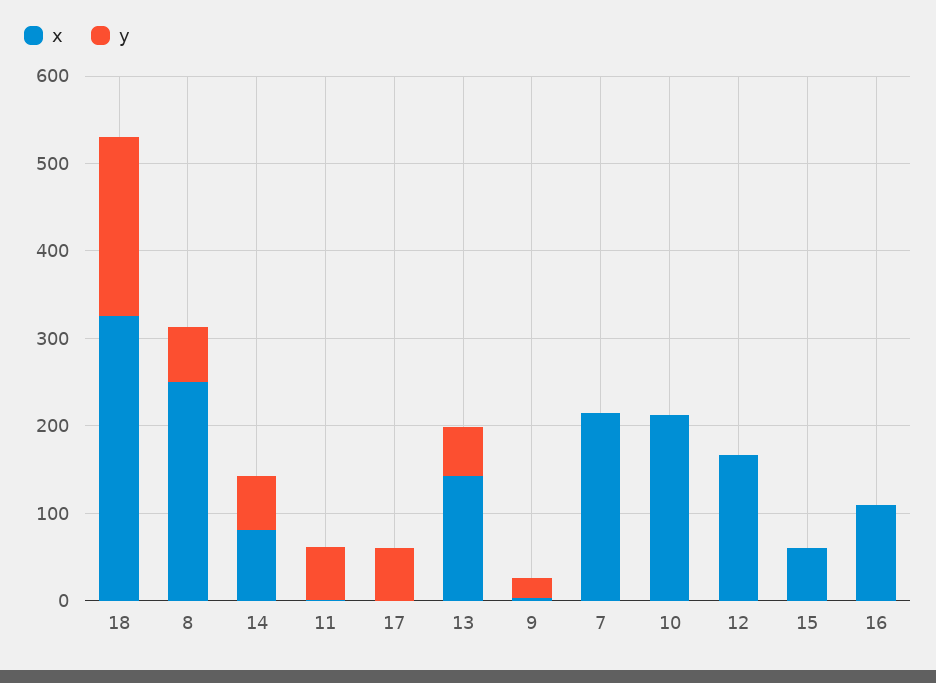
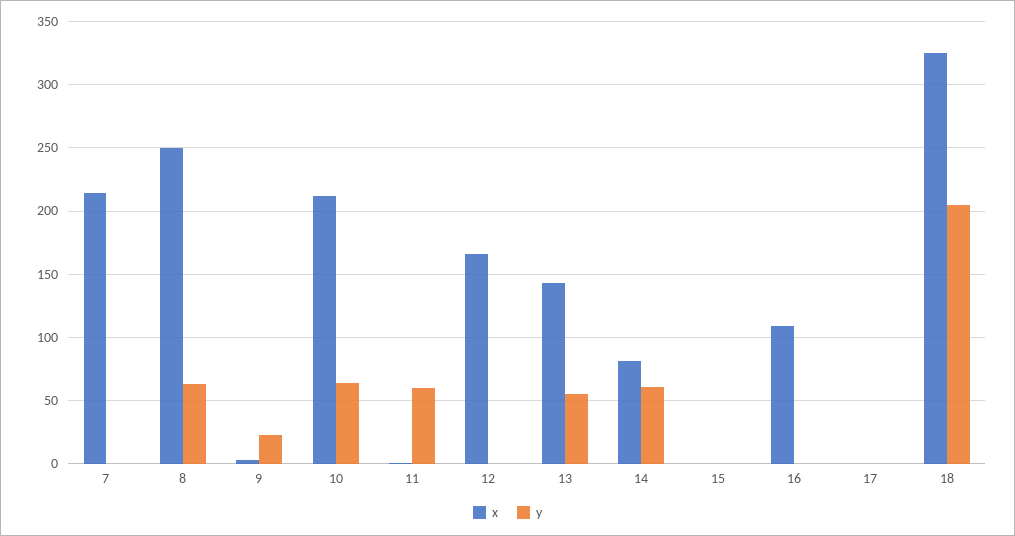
y, 17: 60 -> 0
y, 10: 0 -> 65
x, 15: 60 -> 0

